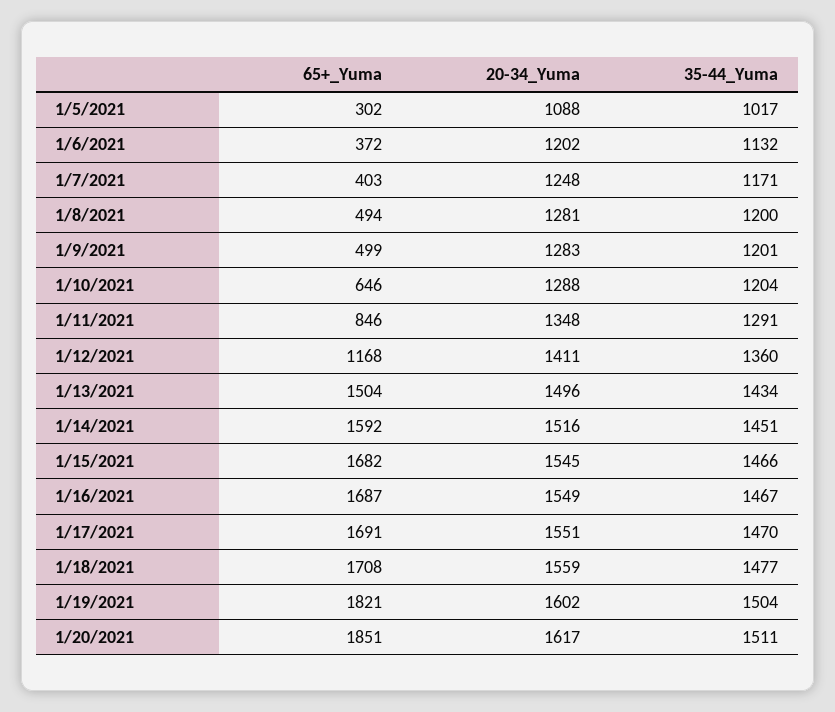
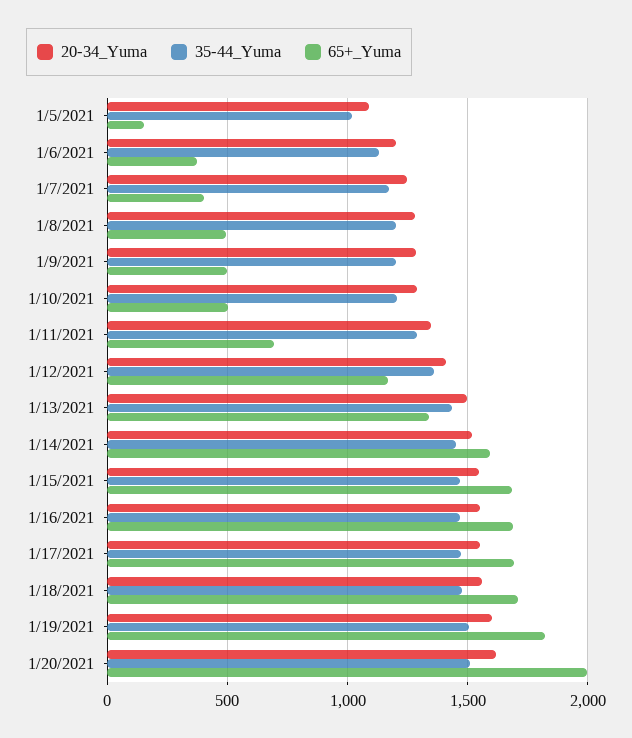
65+_Yuma, 1/5/2021: 302 -> 150
65+_Yuma, 1/10/2021: 646 -> 500
65+_Yuma, 1/11/2021: 846 -> 700
65+_Yuma, 1/13/2021: 1504 -> 1350
65+_Yuma, 1/20/2021: 1851 -> 2000

